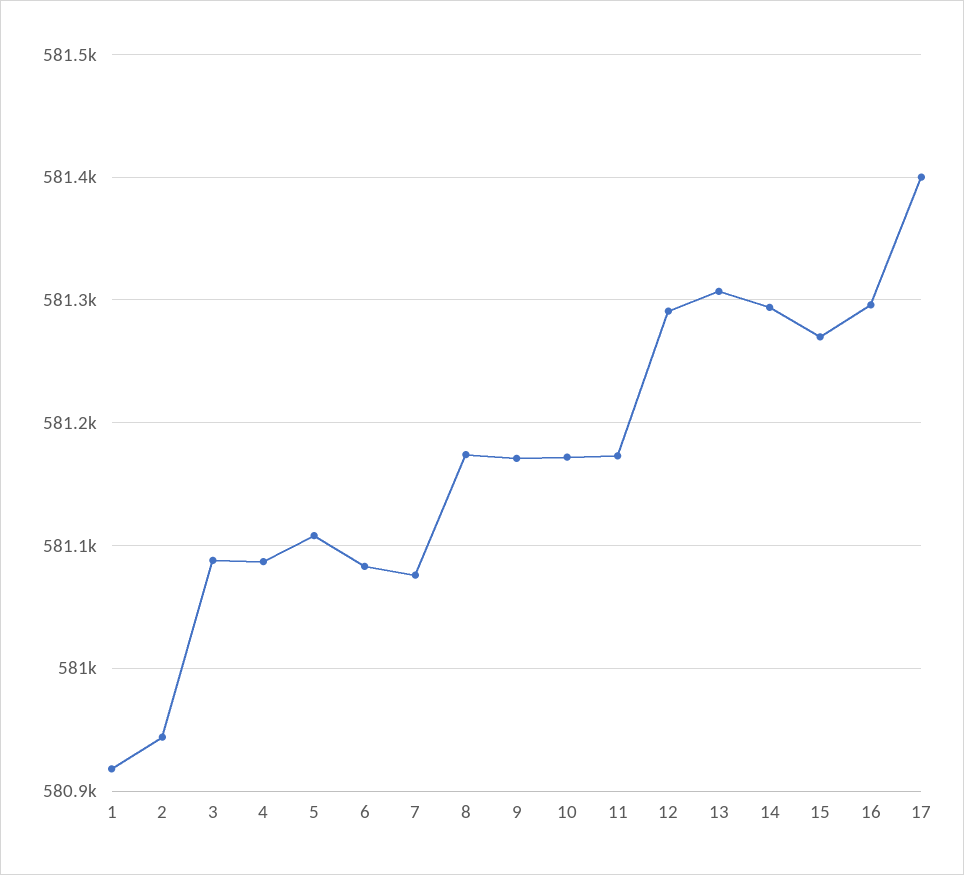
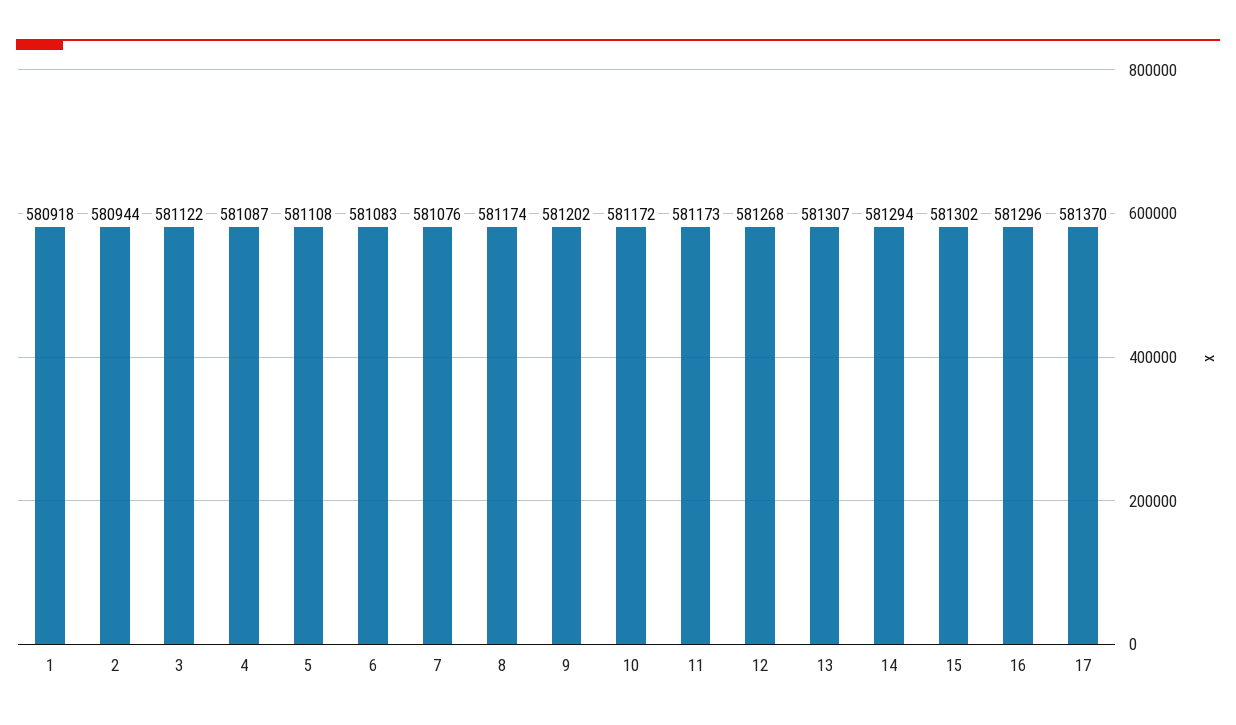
3: 581090 -> 581122
9: 581170 -> 581202
12: 581290 -> 581268
15: 581270 -> 581302
17: 581400 -> 581370

